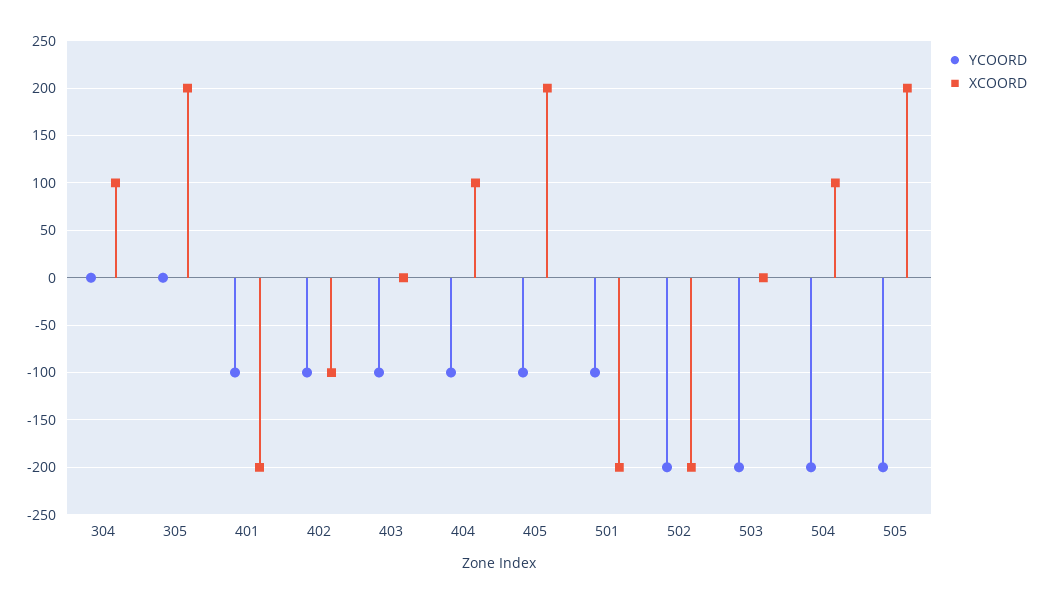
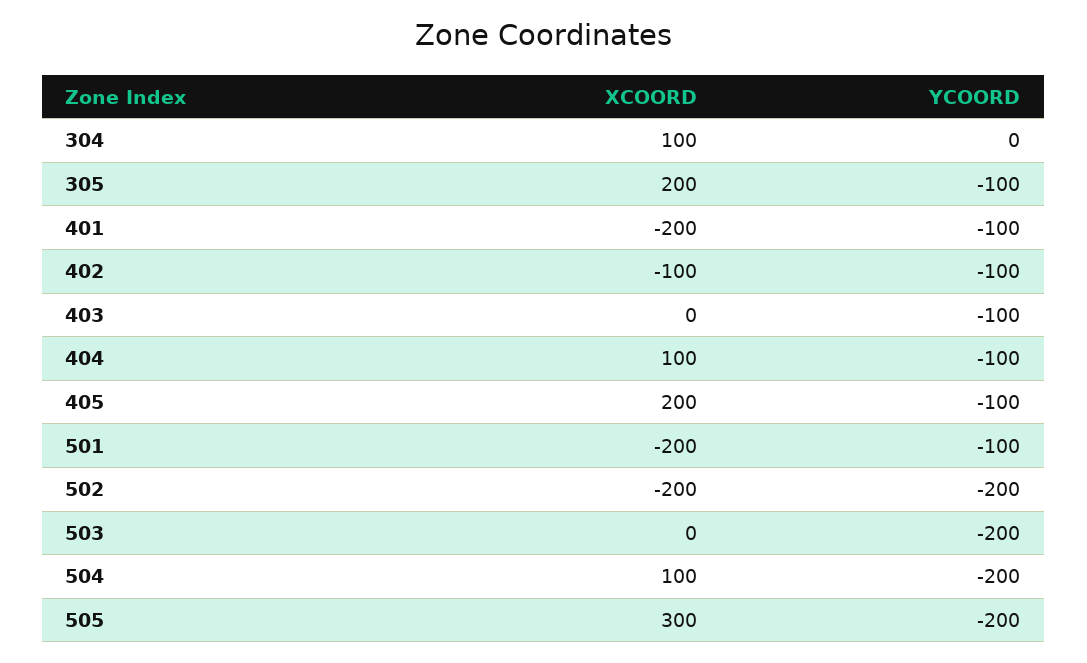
YCOORD, 305: 0 -> -100
XCOORD, 505: 200 -> 300

